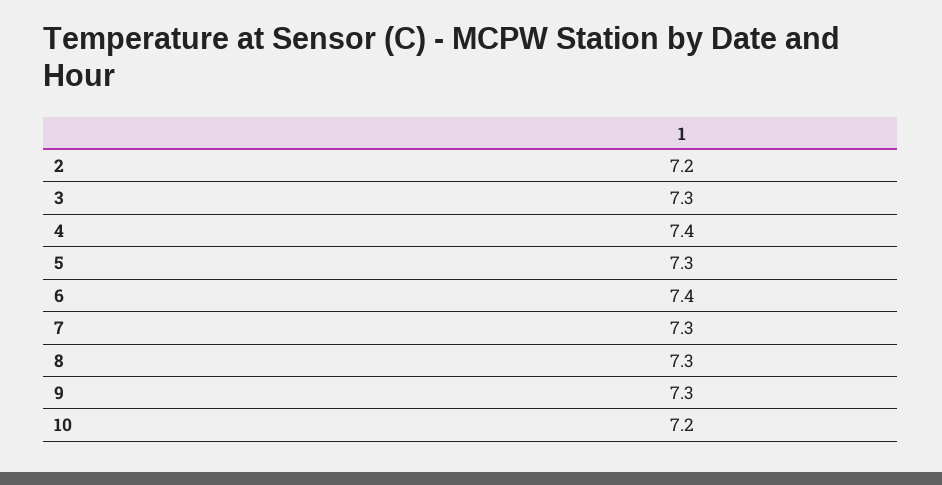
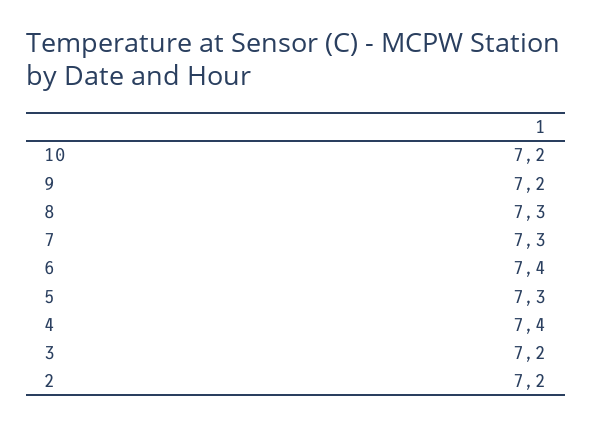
3: 7.3 -> 7.2
9: 7.3 -> 7.2

